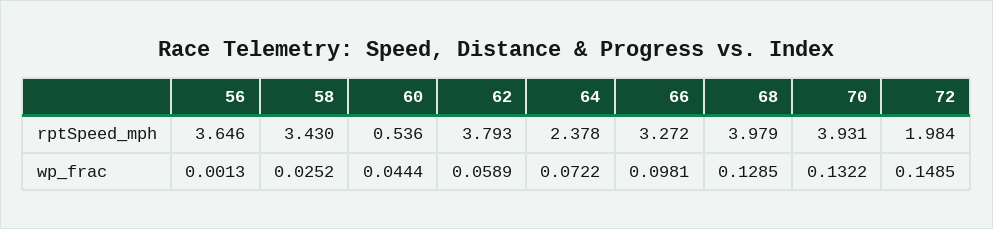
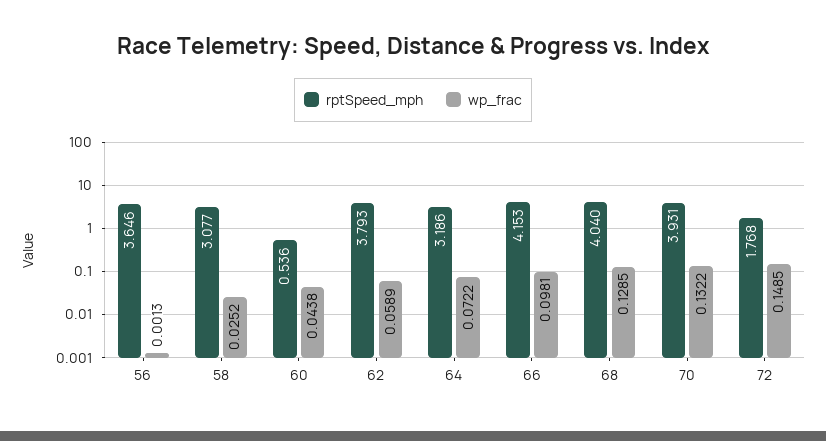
rptSpeed_mph, 58: 3.43 -> 3.077
rptSpeed_mph, 64: 2.378 -> 3.186
rptSpeed_mph, 66: 3.272 -> 4.153
rptSpeed_mph, 68: 3.979 -> 4.04
rptSpeed_mph, 72: 1.984 -> 1.768
wp_frac, 60: 0.0444 -> 0.0438

